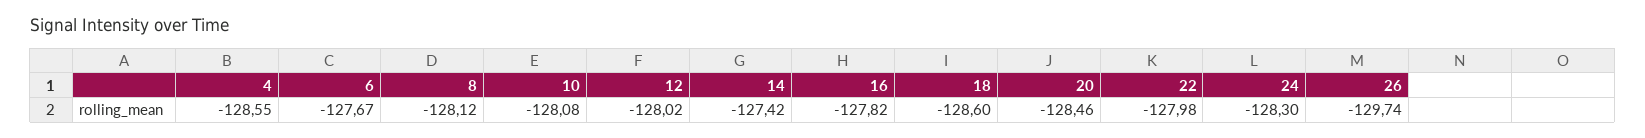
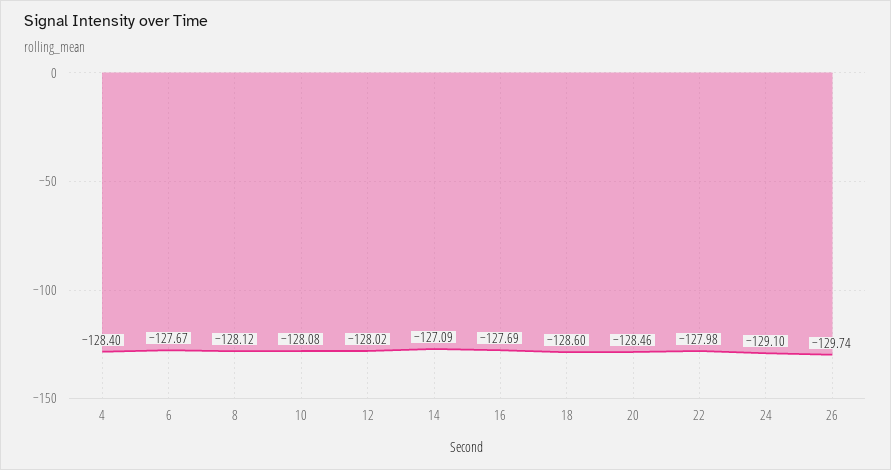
4: -128.55 -> -128.4
14: -127.42 -> -127.09
16: -127.82 -> -127.69
24: -128.3 -> -129.1

